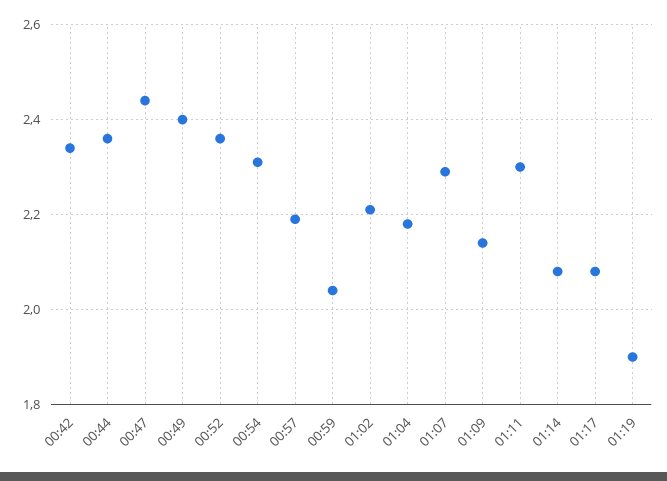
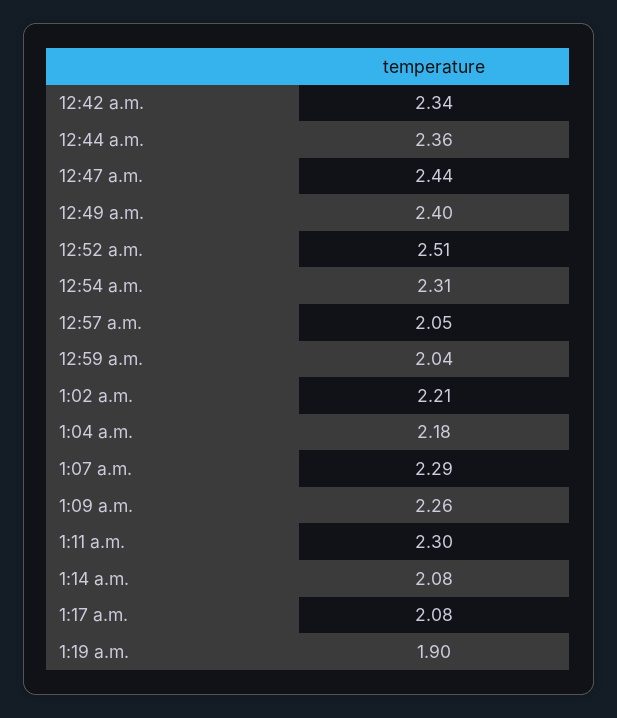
00:52: 2.35 -> 2.51
00:57: 2.2 -> 2.05
01:09: 2.15 -> 2.26

